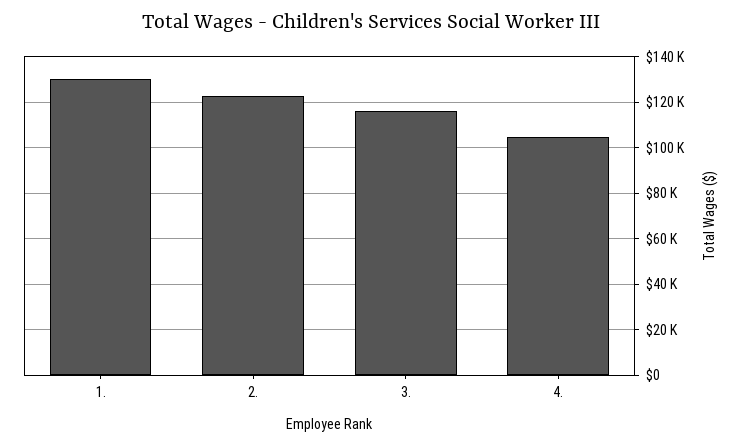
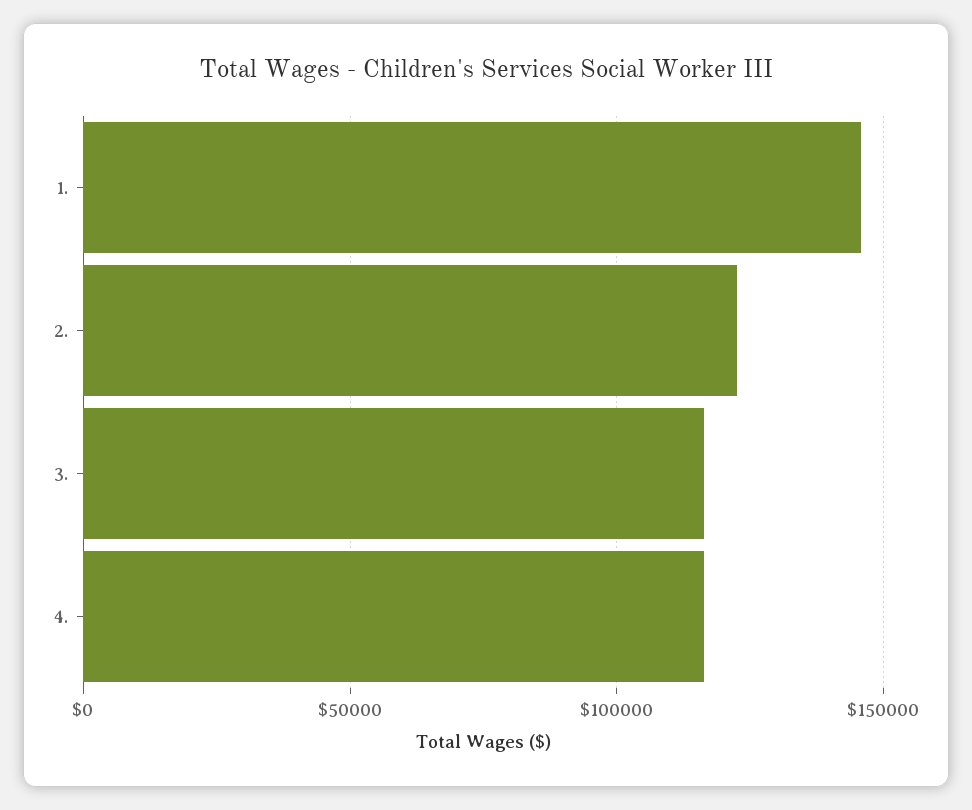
1.: 130000 -> 145000
4.: 105000 -> 115000

